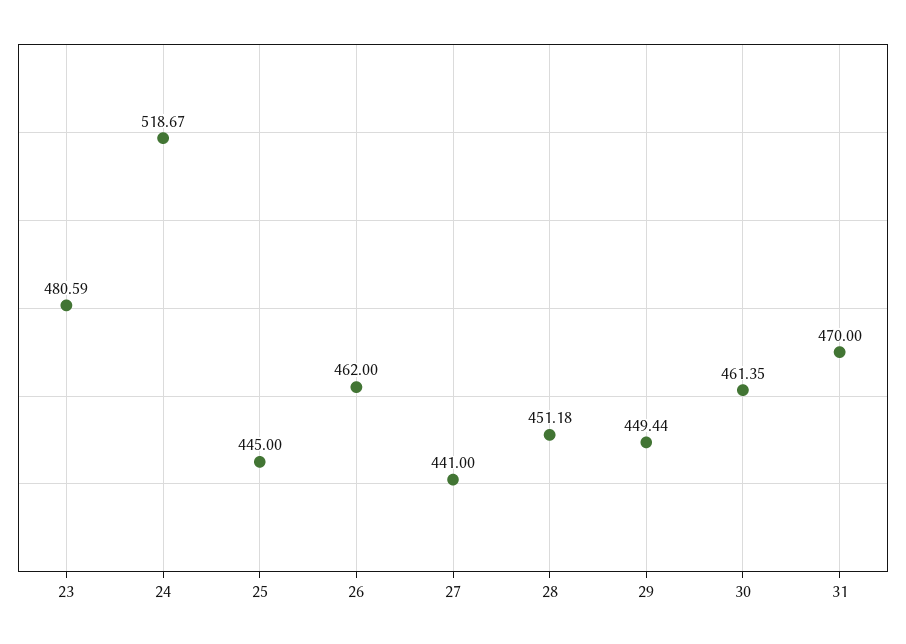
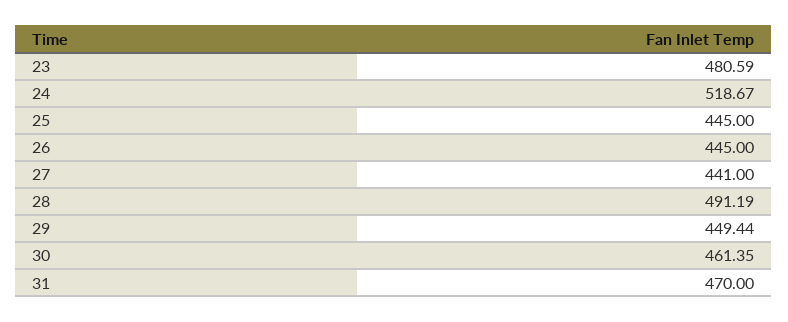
26: 462 -> 445
28: 451.18 -> 491.19

